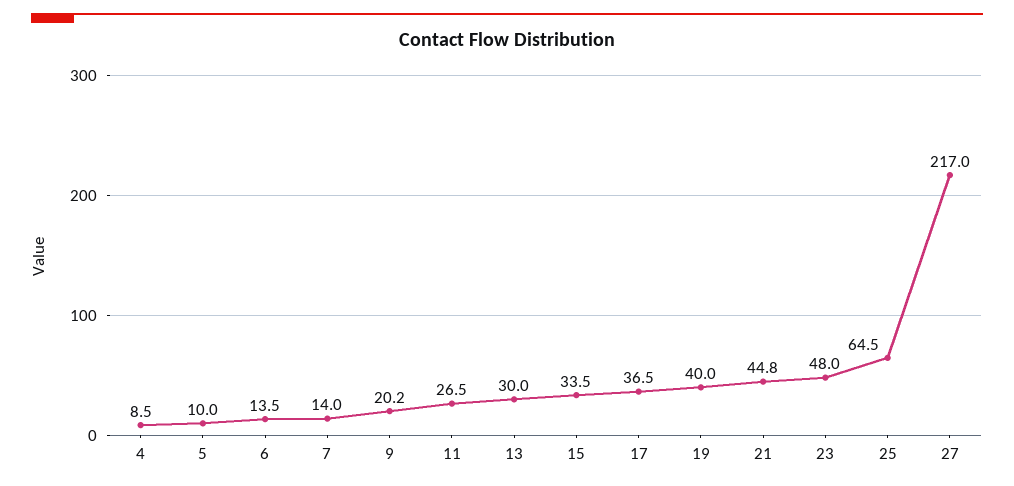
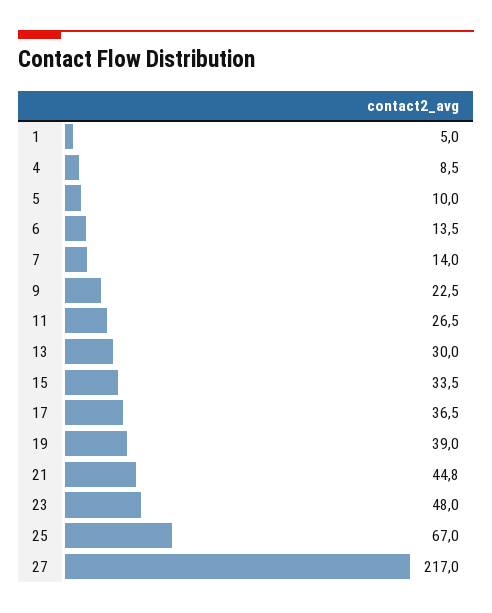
9: 20.2 -> 22.5
19: 40 -> 39
25: 64.5 -> 67
1: none -> 5

